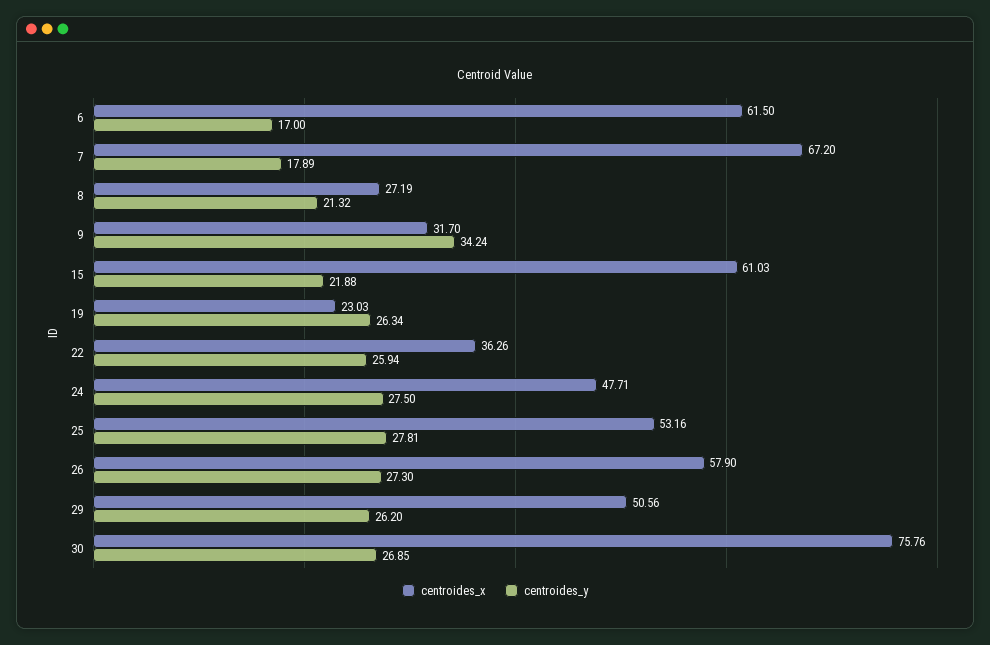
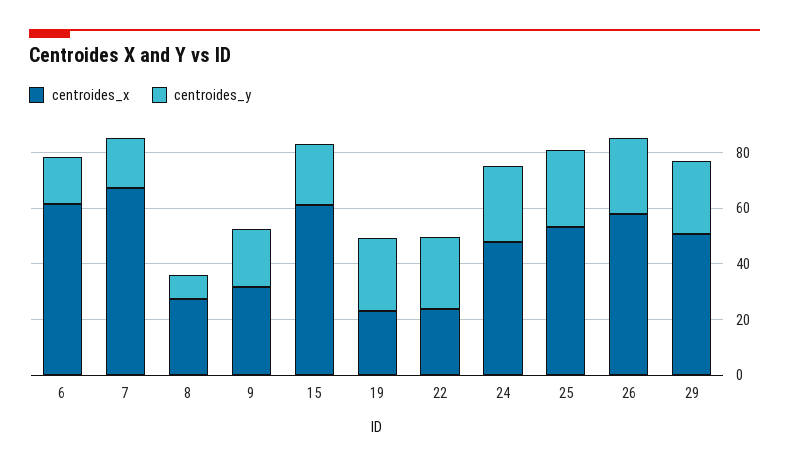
centroides_y, 8: 21.32 -> 10
centroides_y, 9: 34.24 -> 20
centroides_x, 22: 36.26 -> 25
centroides_x, 30: 75.76 -> none
centroides_y, 30: 26.85 -> none

